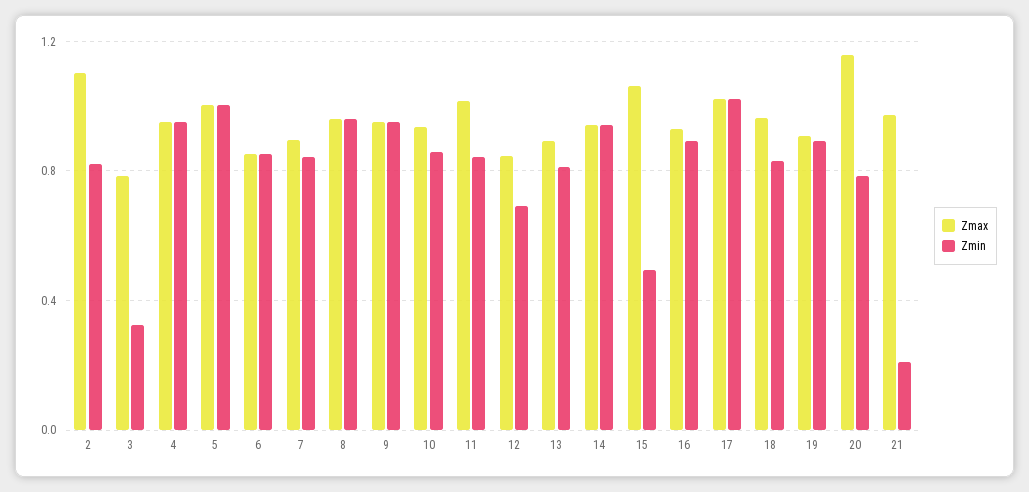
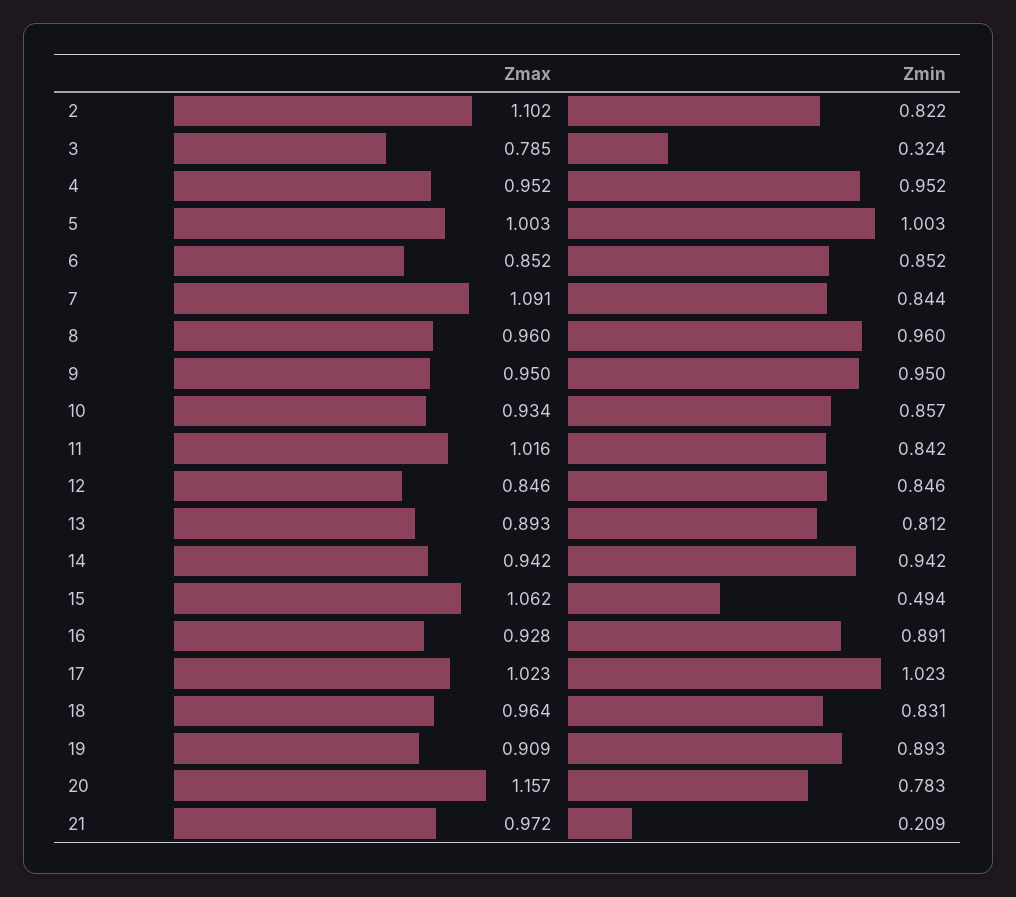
Zmax, 7: 0.9 -> 1.091
Zmin, 12: 0.7 -> 0.846

